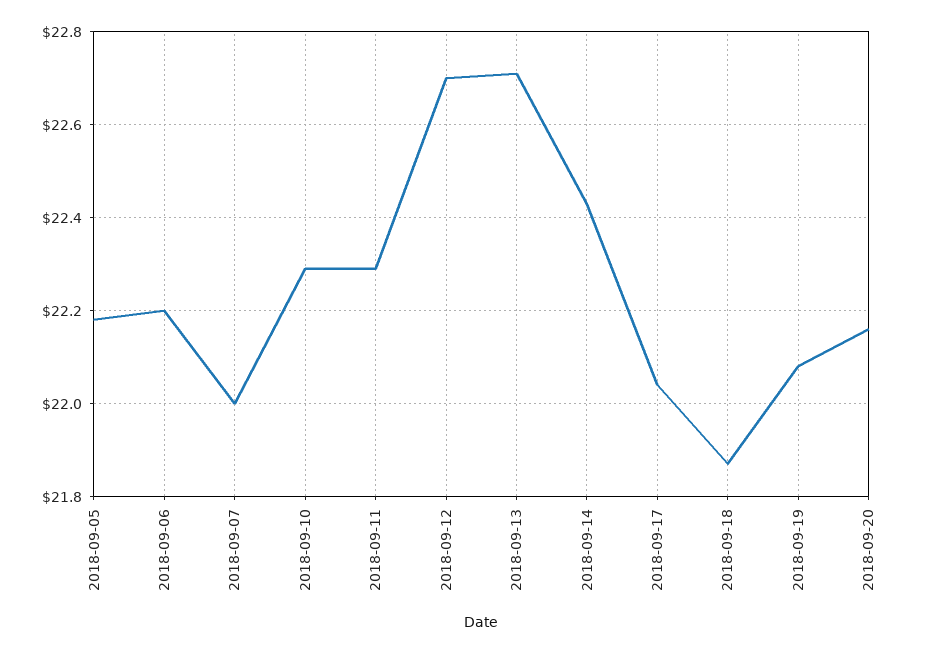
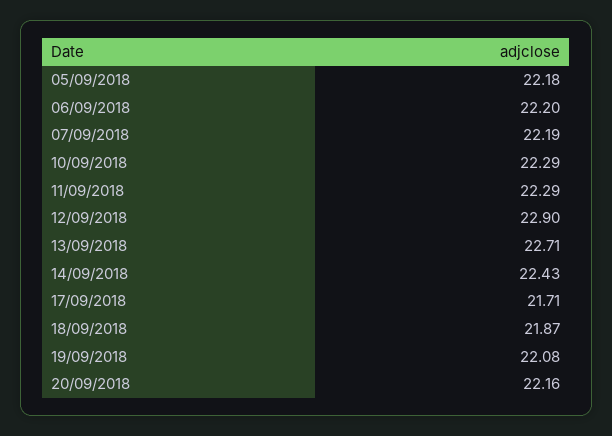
2018-09-07: 22 -> 22.19
2018-09-12: 22.7 -> 22.9
2018-09-17: 22.05 -> 21.71

